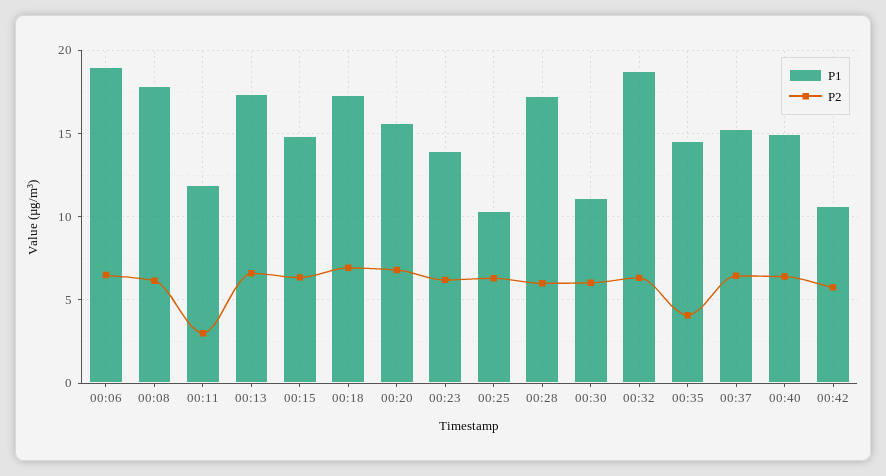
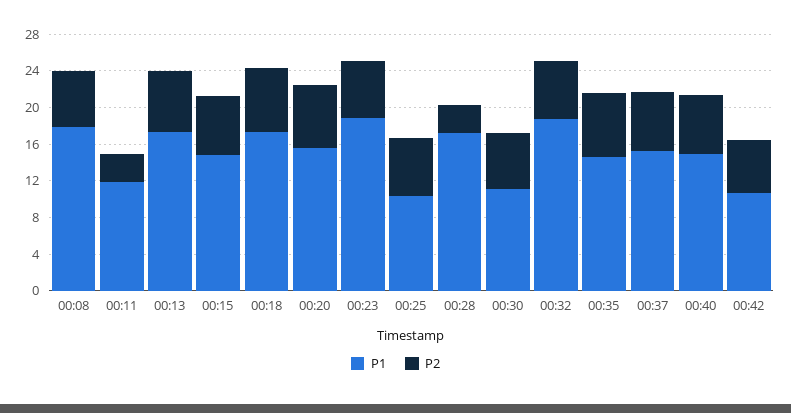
P1, 00:06: 19 -> none
P2, 00:06: 6.5 -> none
P1, 00:23: 14 -> 19
P2, 00:28: 6 -> 3
P2, 00:35: 4 -> 7

